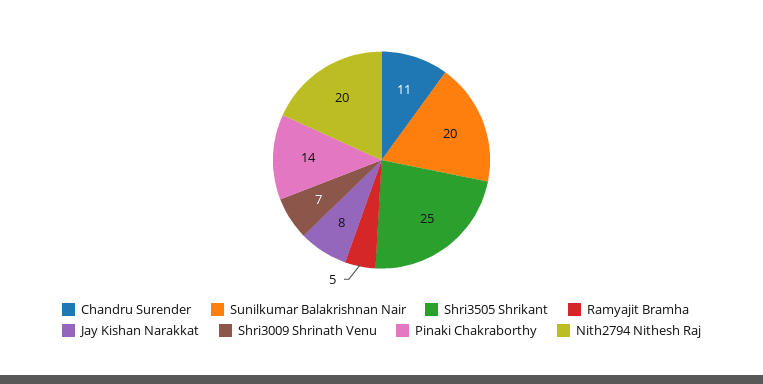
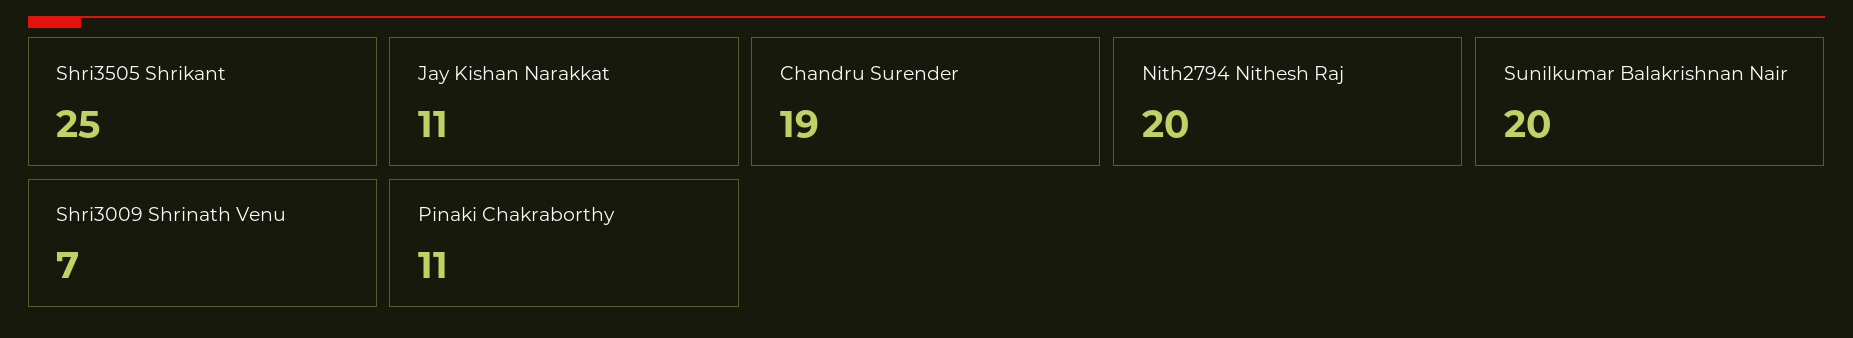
Chandru Surender: 11 -> 19
Ramyajit Bramha: 5 -> none
Jay Kishan Narakkat: 8 -> 11
Pinaki Chakraborthy: 14 -> 11

